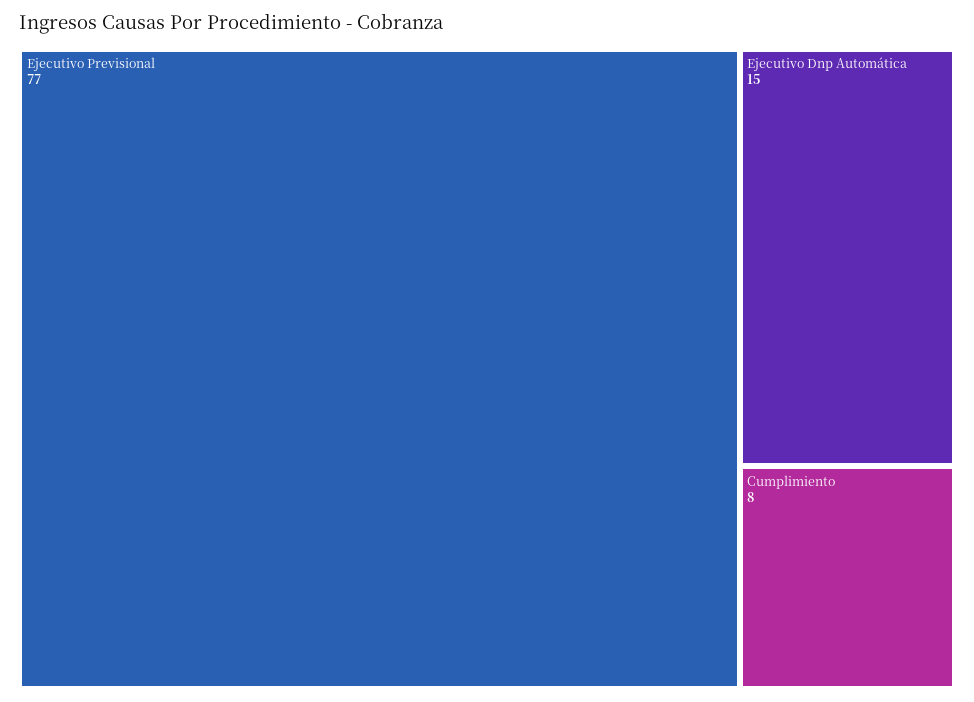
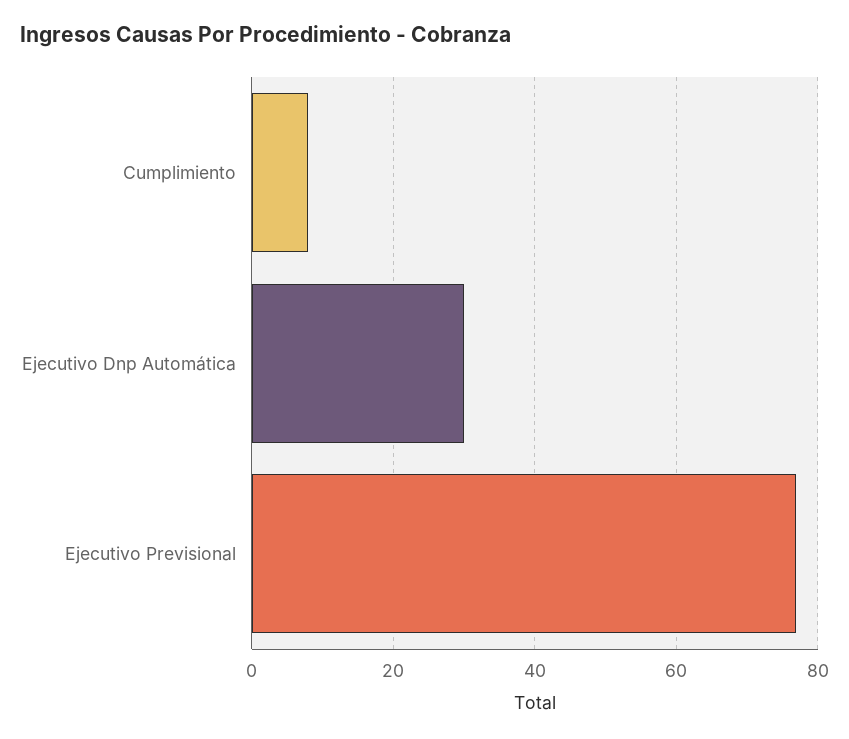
Ejecutivo Dnp Automática: 15 -> 30

